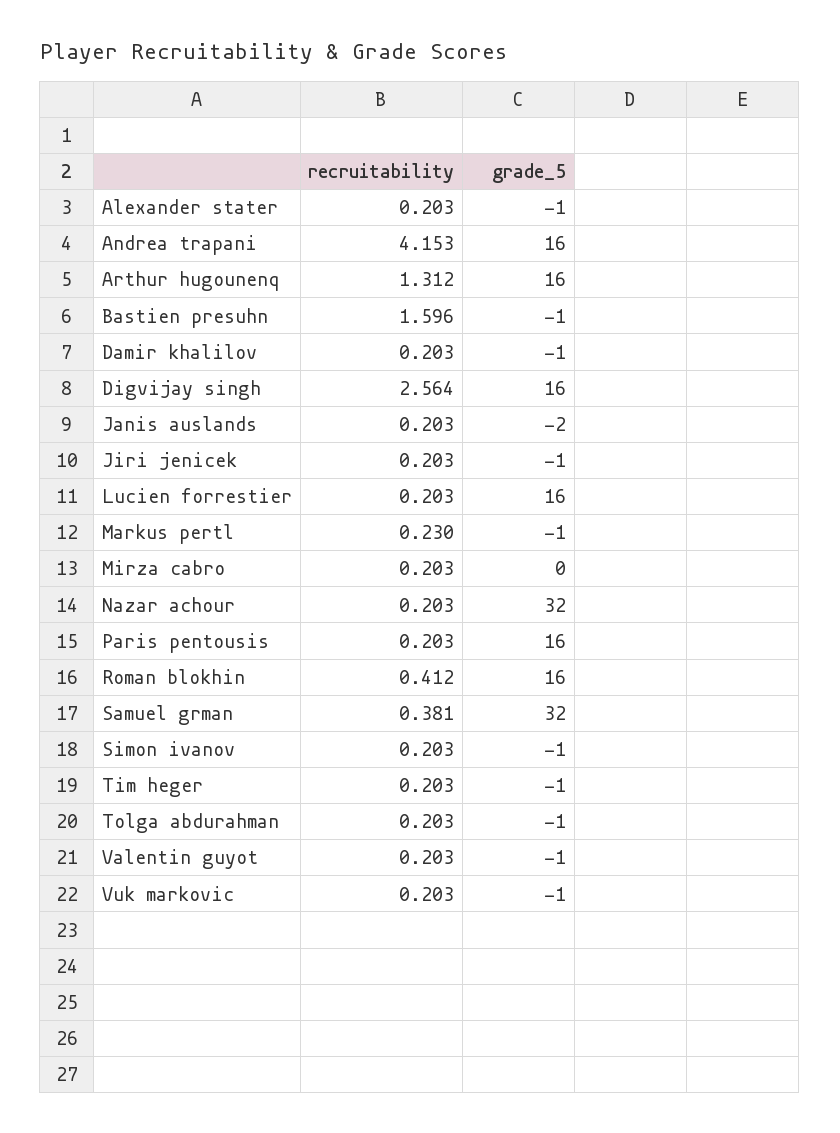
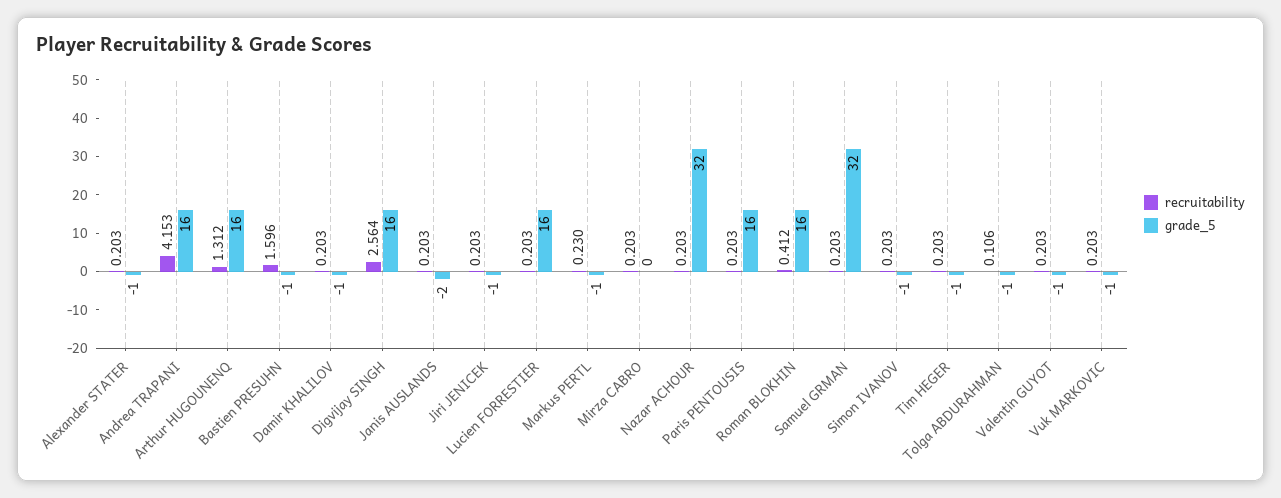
recruitability, Samuel grman: 0.381 -> 0.203
recruitability, Tolga abdurahman: 0.203 -> 0.106

